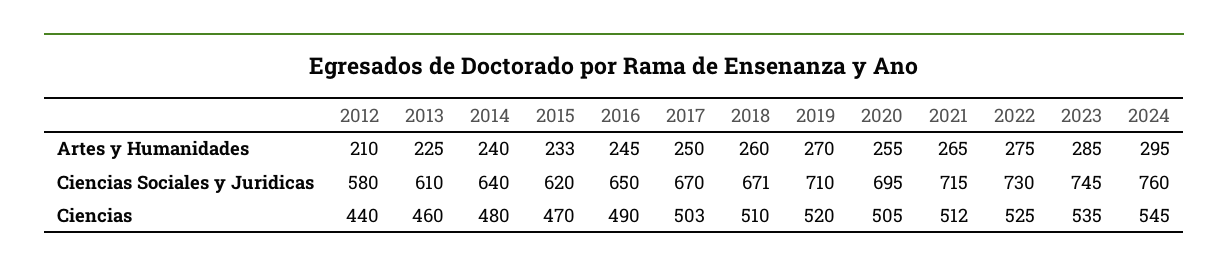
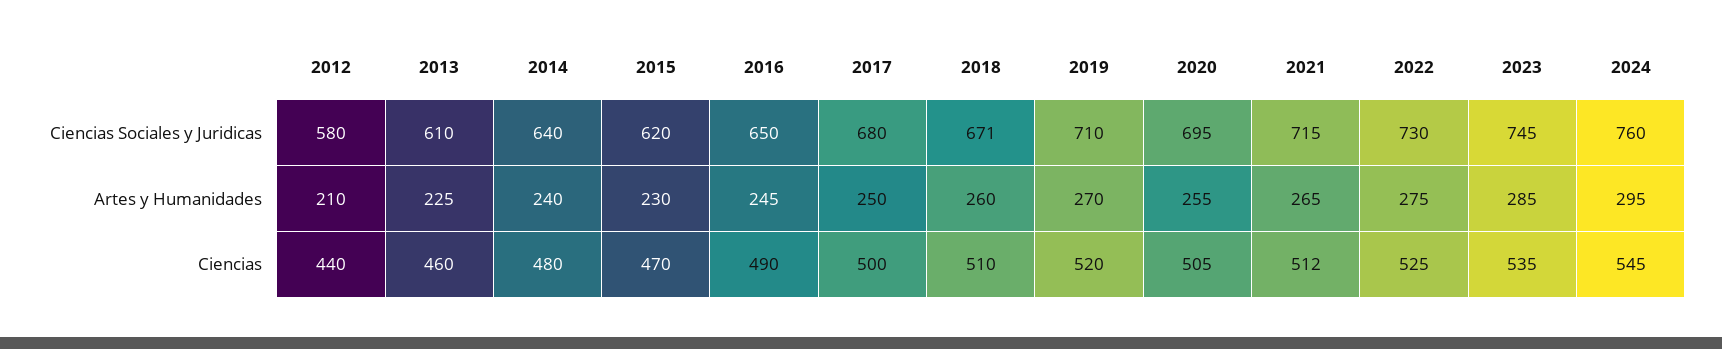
2015, Artes y Humanidades: 233 -> 230
2017, Ciencias Sociales y Juridicas: 670 -> 680
2017, Ciencias: 503 -> 500

